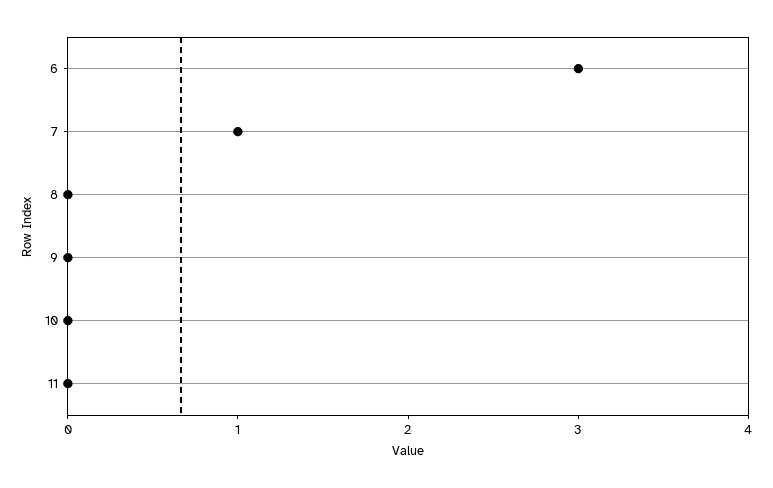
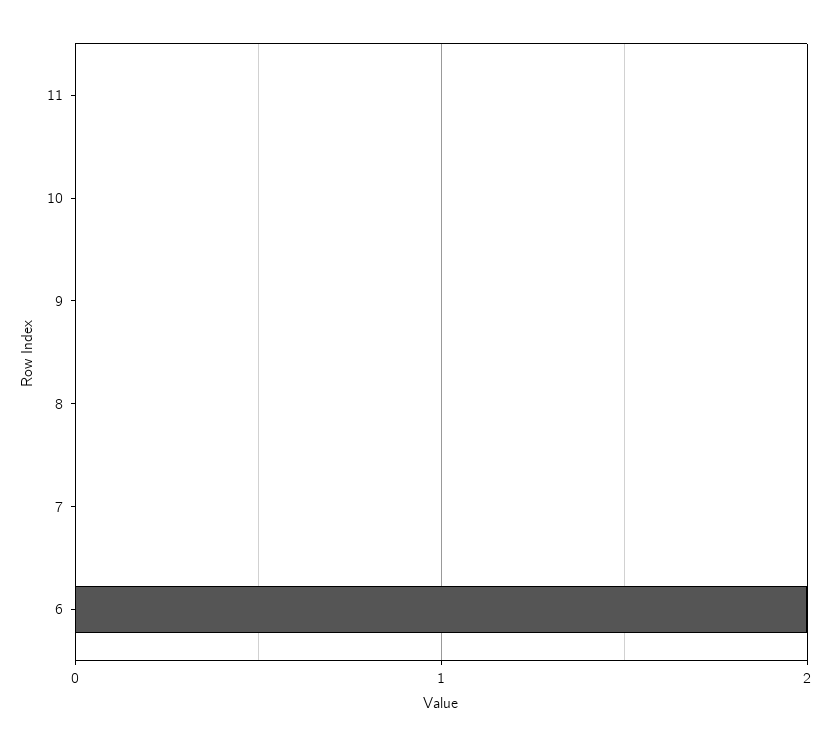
6: 3 -> 2
7: 1 -> 0

